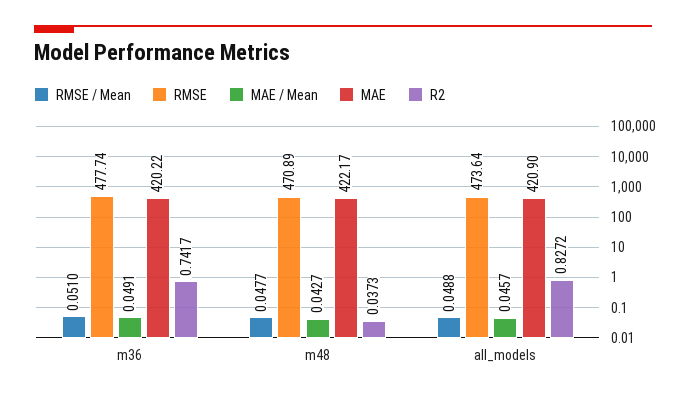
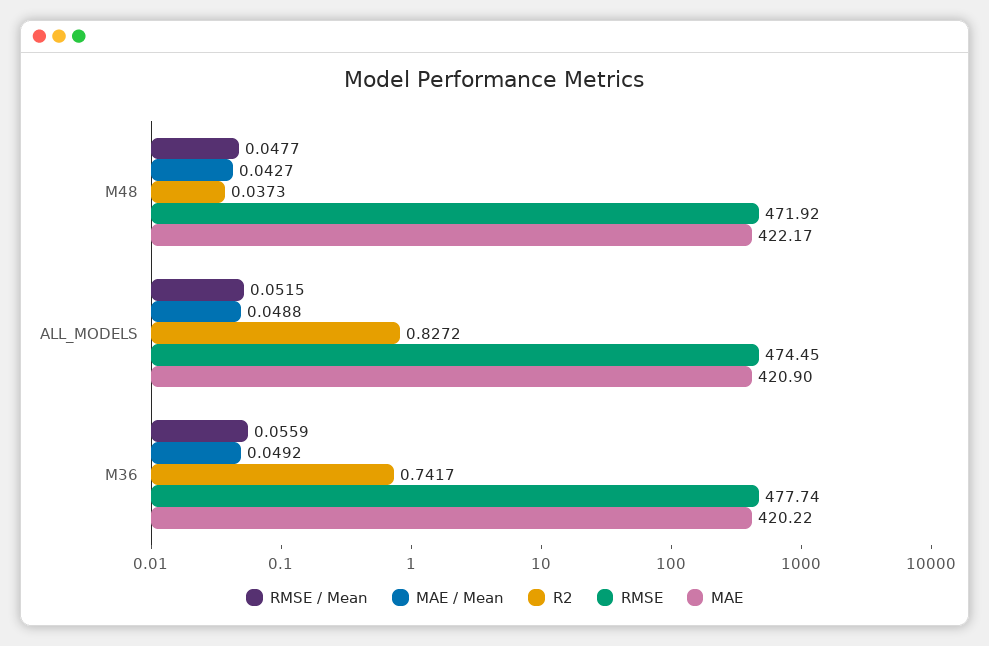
RMSE / Mean, m36: 0.051 -> 0.0559
MAE / Mean, m36: 0.0491 -> 0.0492
RMSE, m48: 470.89 -> 471.92
RMSE / Mean, all_models: 0.0488 -> 0.0515
RMSE, all_models: 473.64 -> 474.45
MAE / Mean, all_models: 0.0457 -> 0.0488

